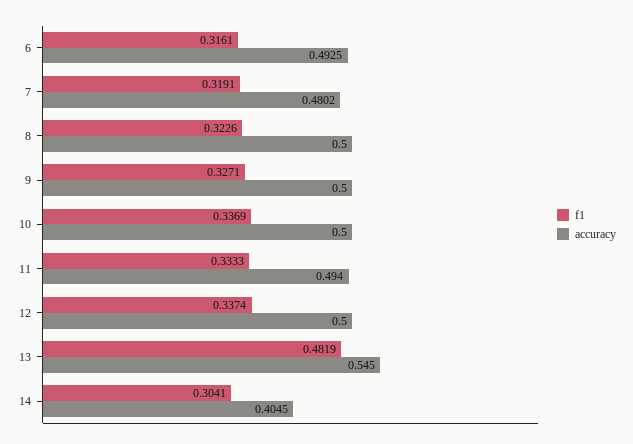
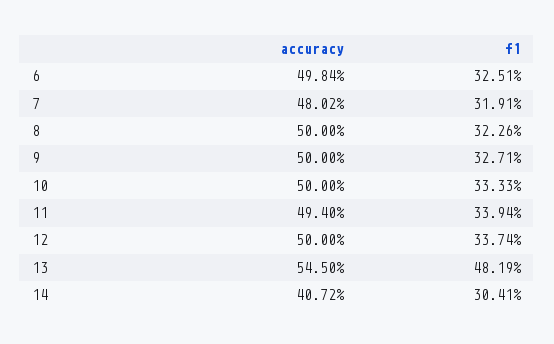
f1, 6: 0.3161 -> 0.3251
accuracy, 6: 0.4925 -> 0.4984
f1, 10: 0.3369 -> 0.3333
f1, 11: 0.3333 -> 0.3394
accuracy, 14: 0.4045 -> 0.4072

